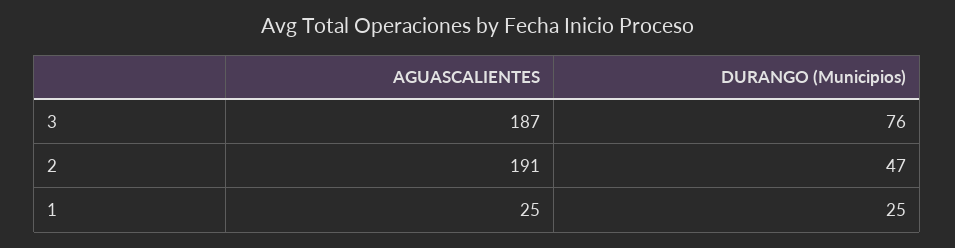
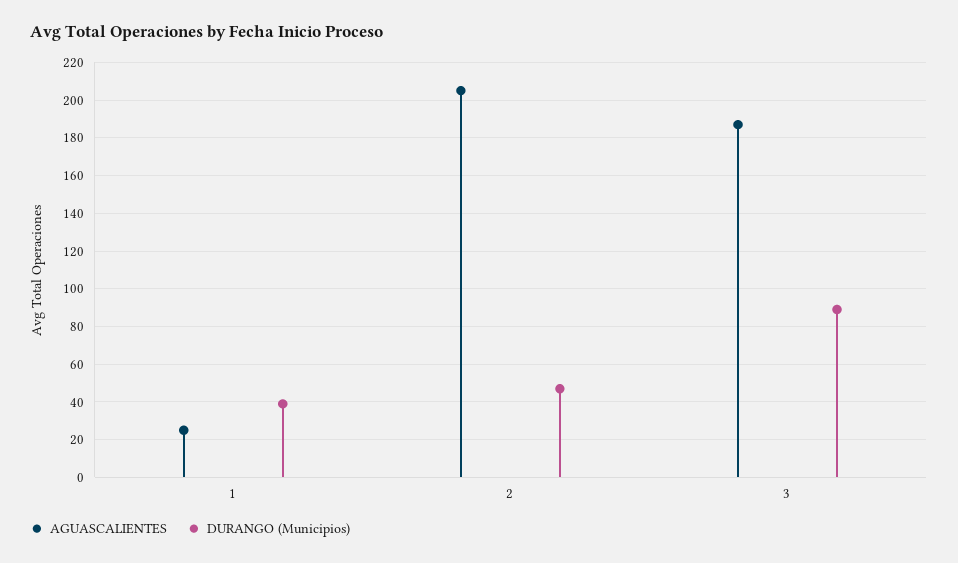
DURANGO (Municipios), 3: 76 -> 90
AGUASCALIENTES, 2: 191 -> 205
DURANGO (Municipios), 1: 25 -> 40

